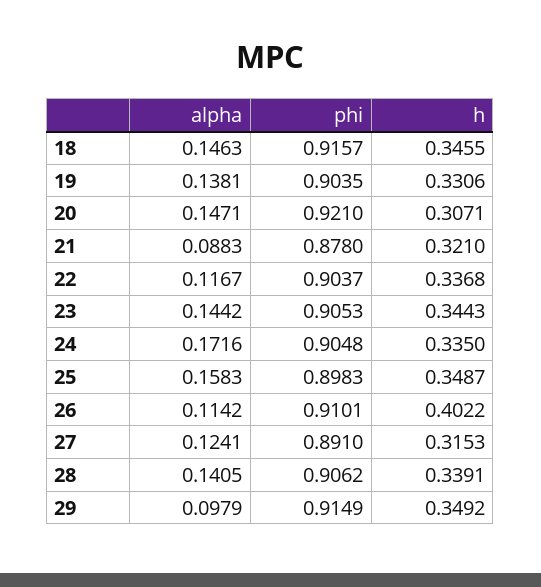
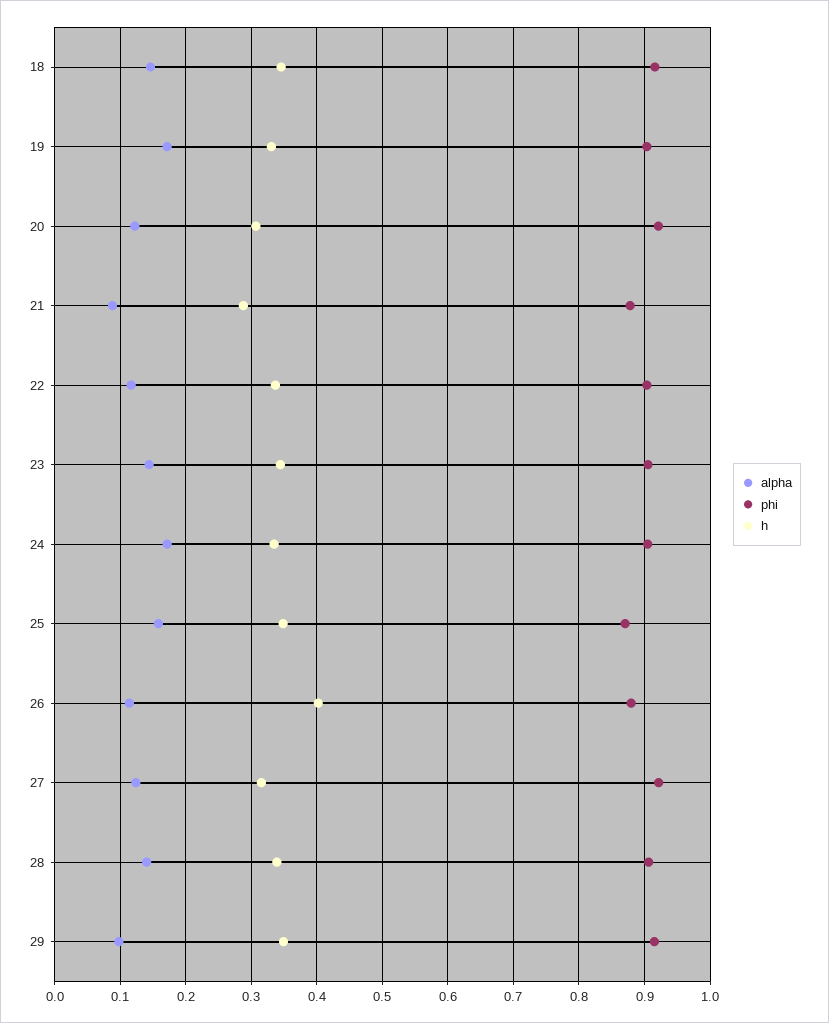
alpha, 19: 0.1381 -> 0.17
alpha, 20: 0.1471 -> 0.12
h, 21: 0.321 -> 0.29
phi, 25: 0.8983 -> 0.87
phi, 26: 0.9101 -> 0.88
phi, 27: 0.891 -> 0.92

